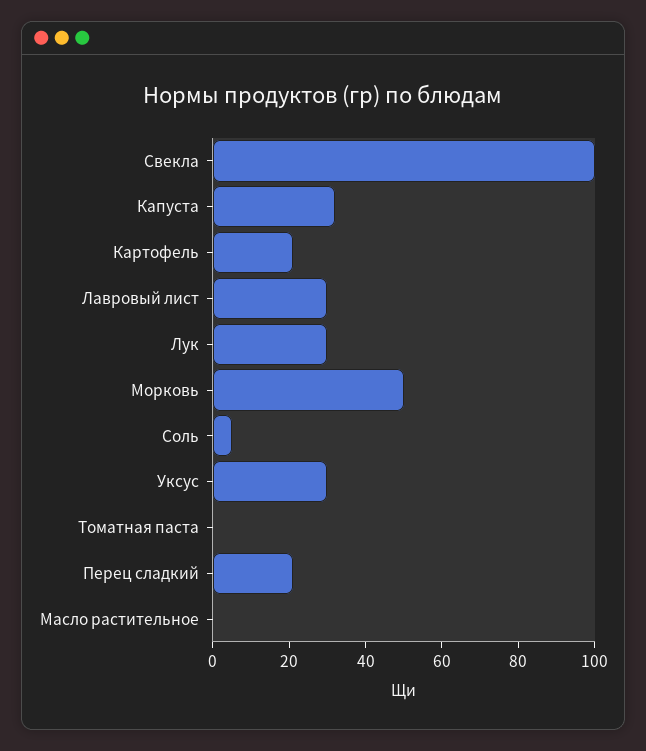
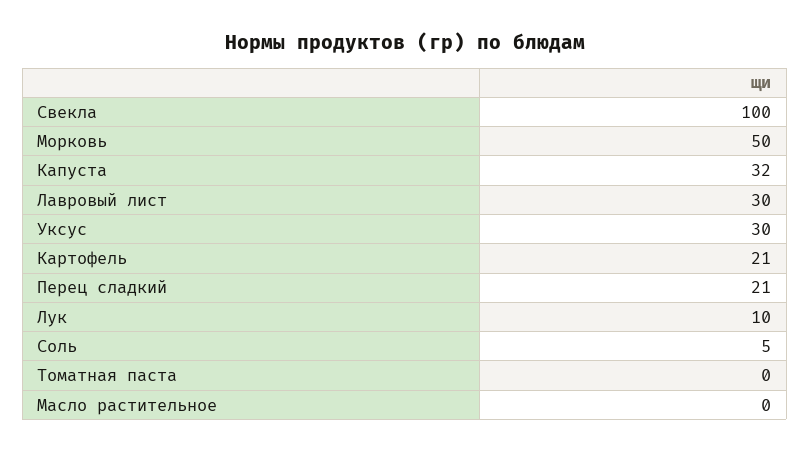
Лук: 30 -> 10

